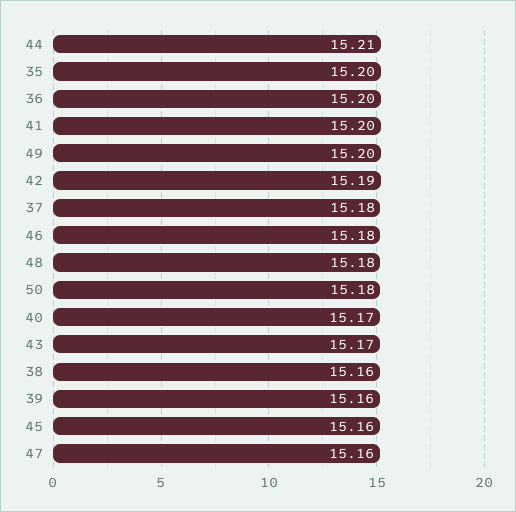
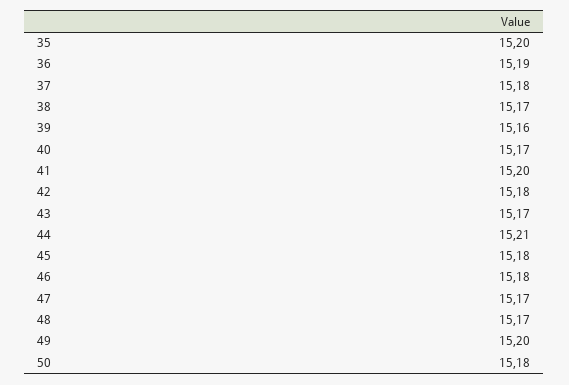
36: 15.2 -> 15.19
42: 15.19 -> 15.18
48: 15.18 -> 15.17
38: 15.16 -> 15.17
45: 15.16 -> 15.18
47: 15.16 -> 15.17

